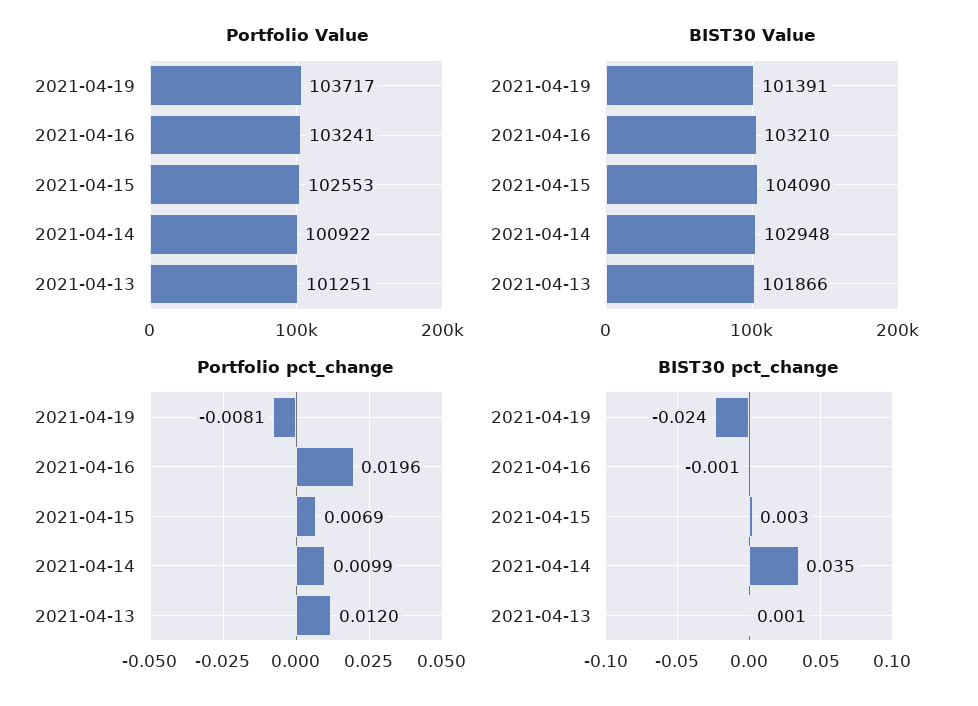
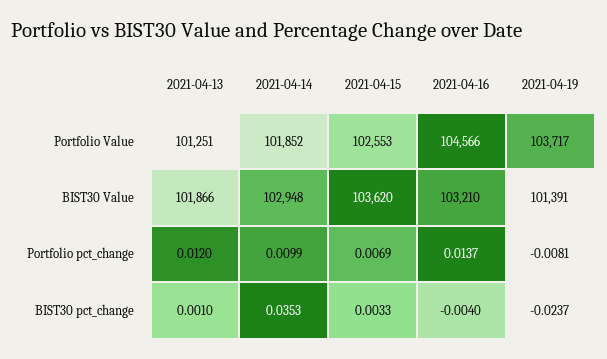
Portfolio Value, 2021-04-16: 103241 -> 104566
Portfolio Value, 2021-04-14: 100922 -> 101852
BIST30 Value, 2021-04-15: 104090 -> 103620
Portfolio pct_change, 2021-04-16: 0.0196 -> 0.0137
BIST30 pct_change, 2021-04-16: -0.001 -> -0.004

